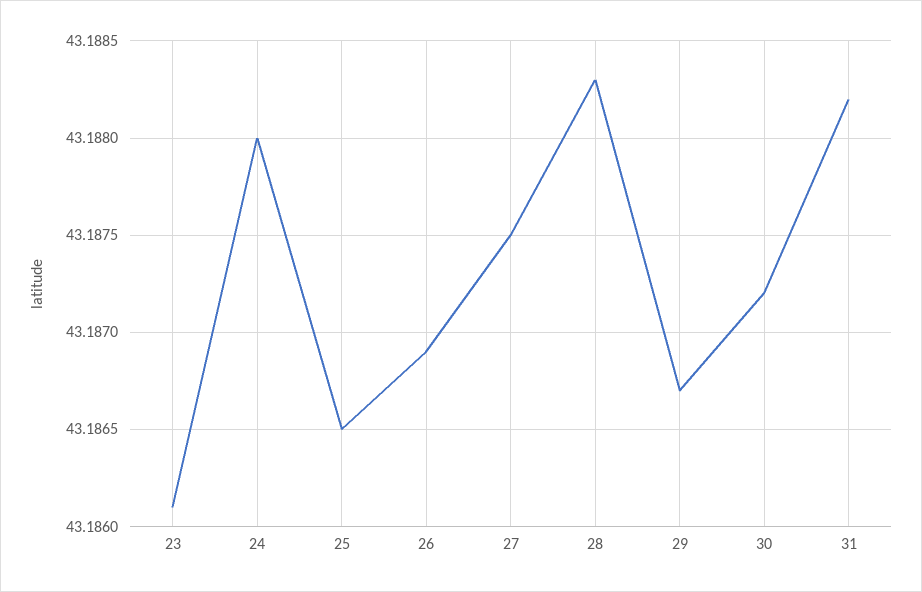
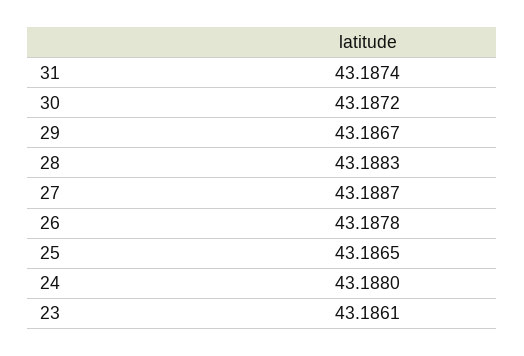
26: 43.1869 -> 43.1878
27: 43.1875 -> 43.1887
31: 43.1882 -> 43.1874

